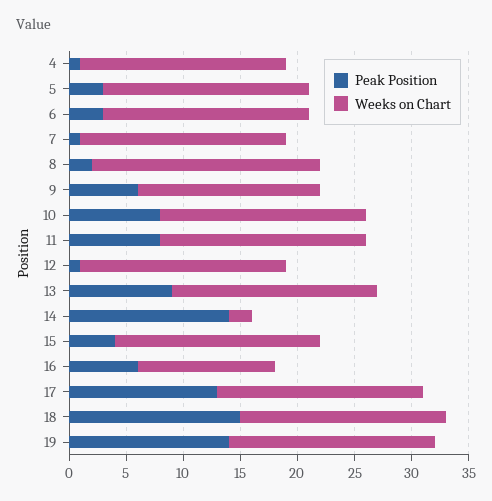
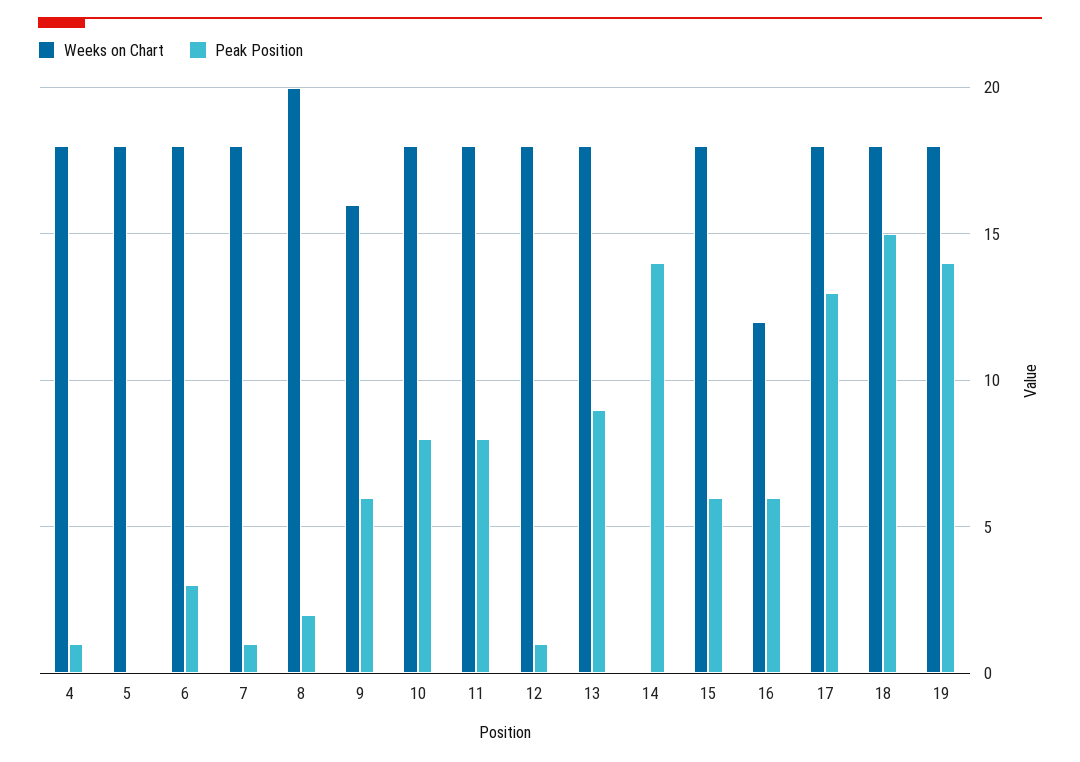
Peak Position, 5: 3 -> 0
Weeks on Chart, 14: 2 -> 0
Peak Position, 15: 4 -> 6

